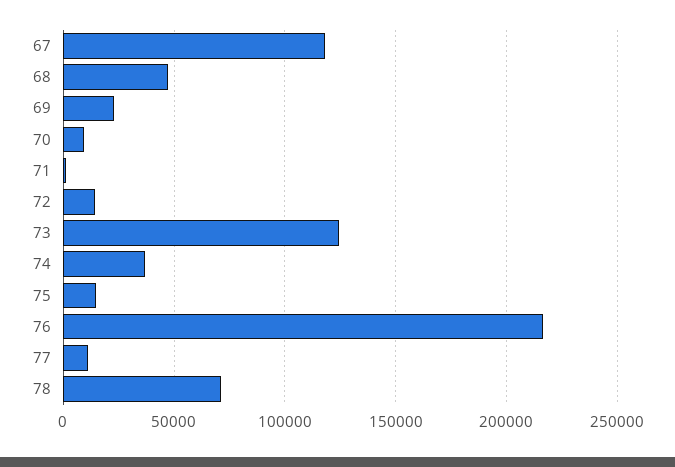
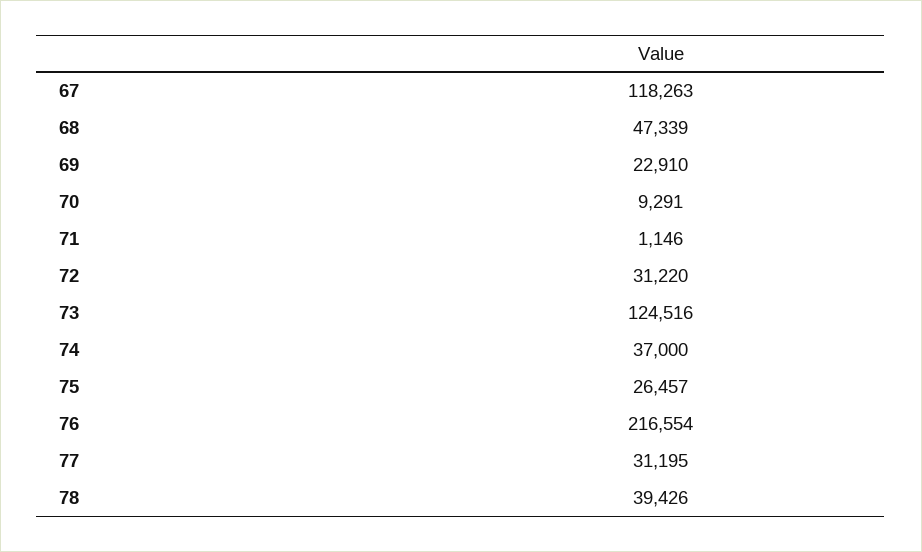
72: 15000 -> 31220
75: 15000 -> 26457
77: 10000 -> 31195
78: 70000 -> 39426

